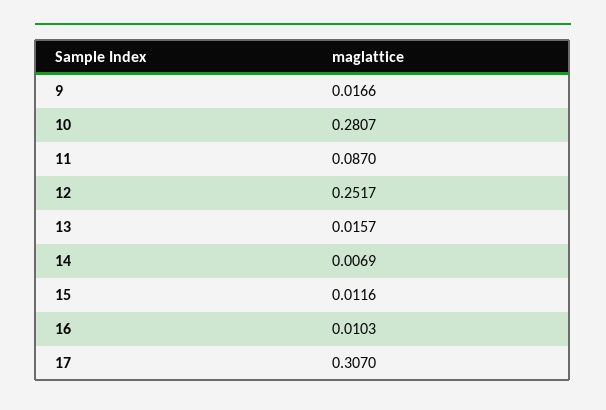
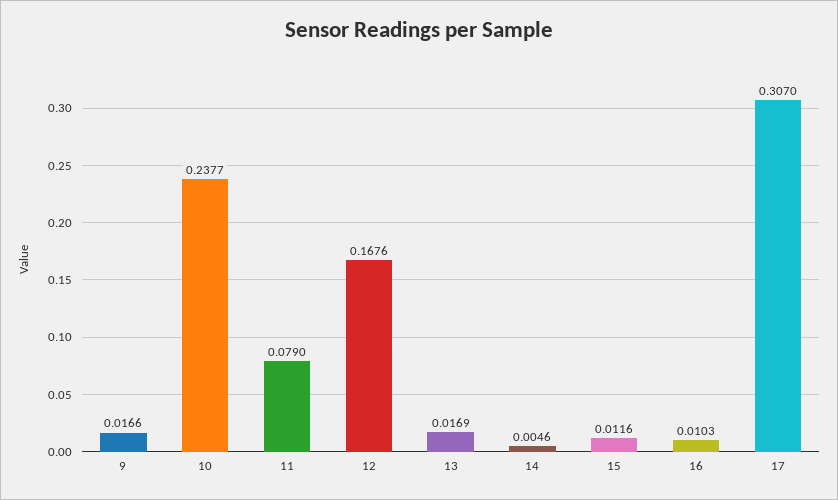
10: 0.2807 -> 0.2377
11: 0.087 -> 0.079
12: 0.2517 -> 0.1676
13: 0.0157 -> 0.0169
14: 0.0069 -> 0.0046

